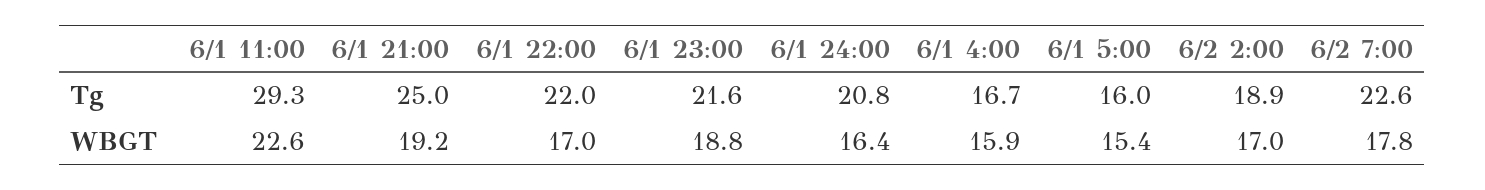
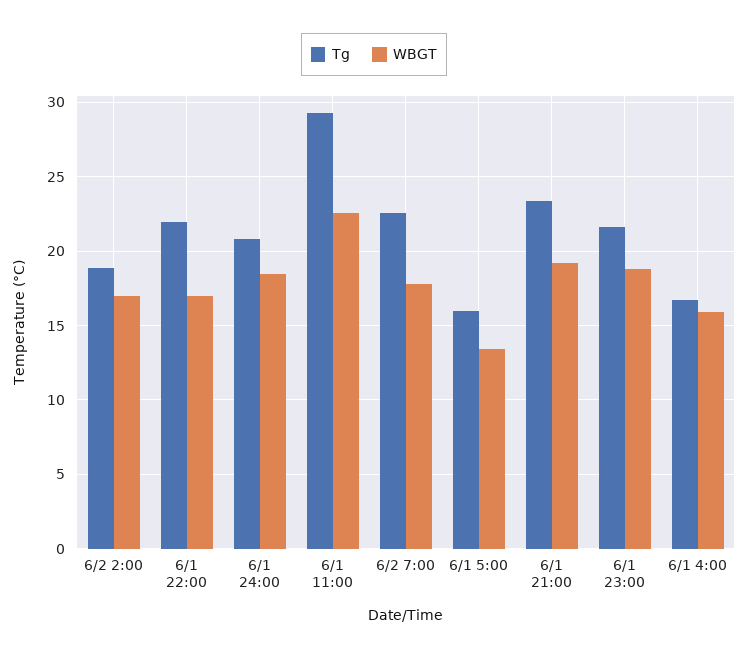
Tg, 6/1 21:00: 25 -> 23.5
WBGT, 6/1 24:00: 16.4 -> 18.5
WBGT, 6/1 5:00: 15.4 -> 13.5

